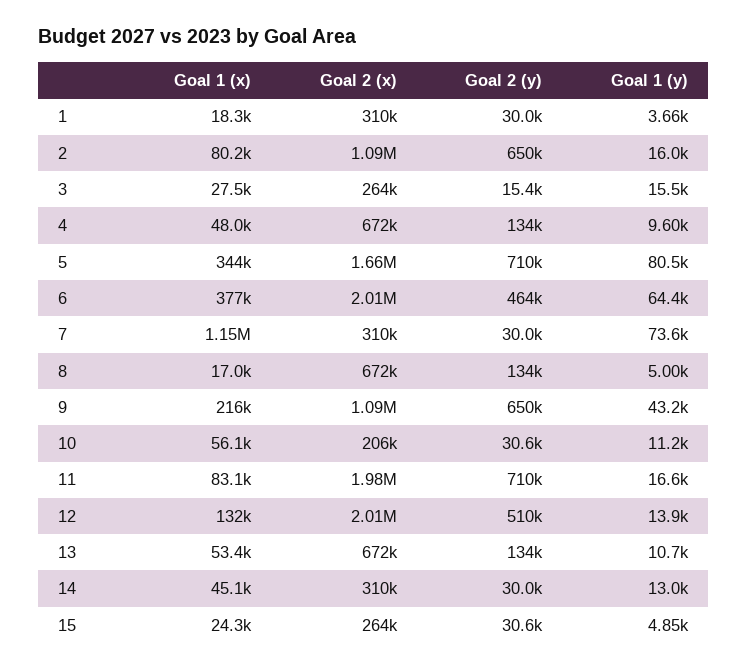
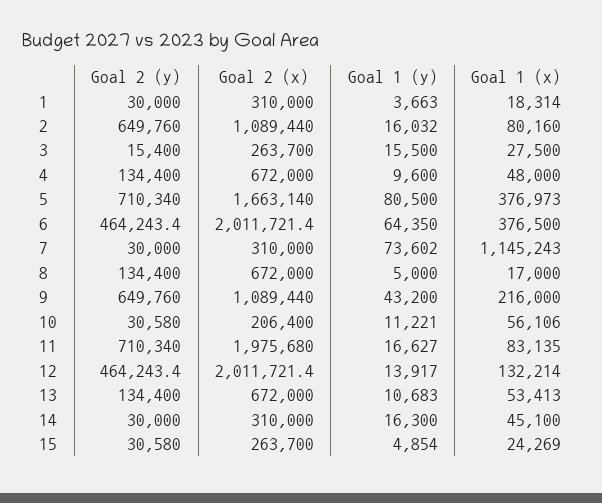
Goal 1 (x), 5: 344000 -> 376973
Goal 2 (y), 12: 510000 -> 464243.4
Goal 1 (y), 14: 13000 -> 16300

